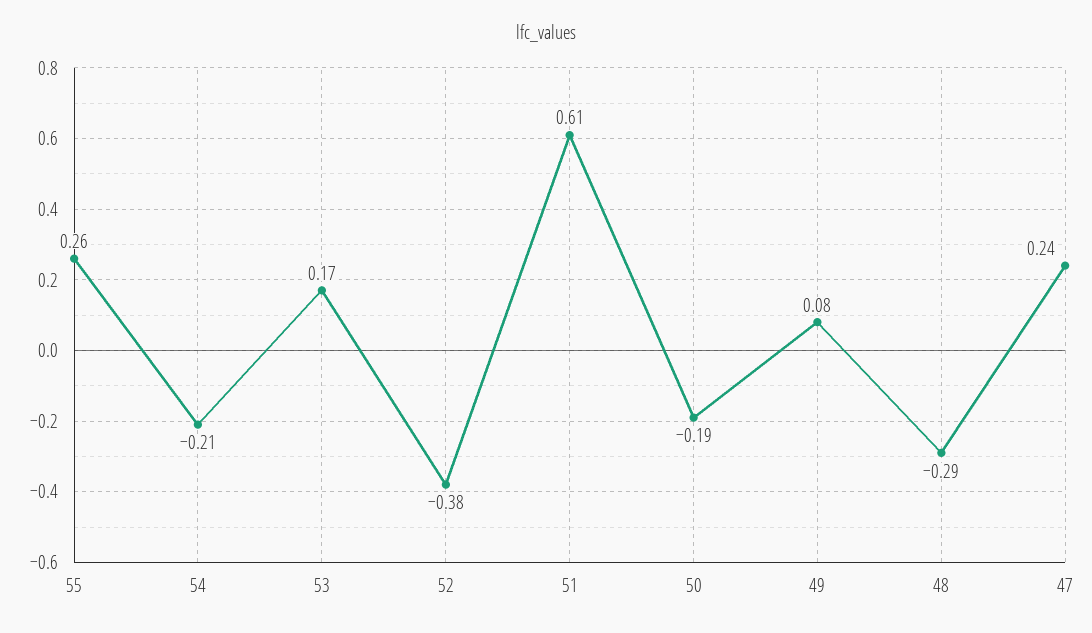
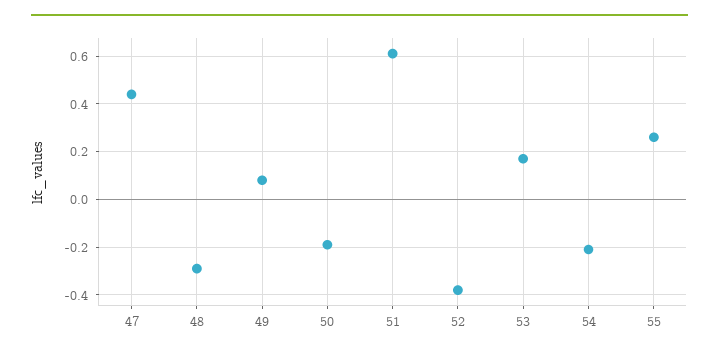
47: 0.24 -> 0.45

